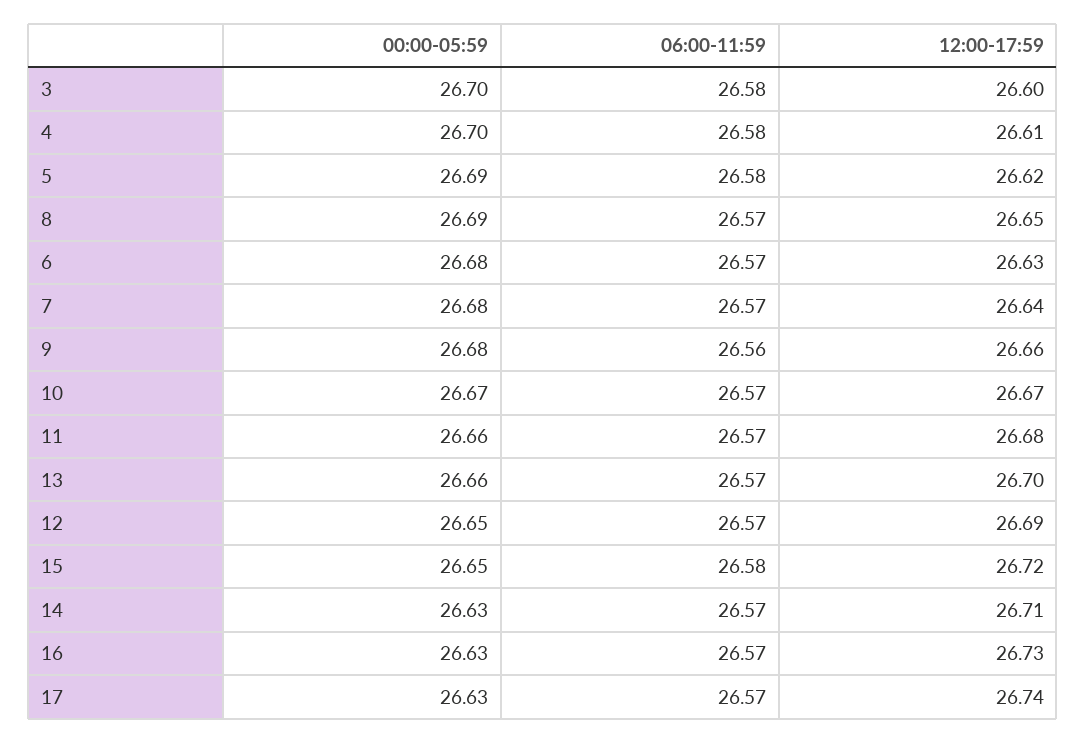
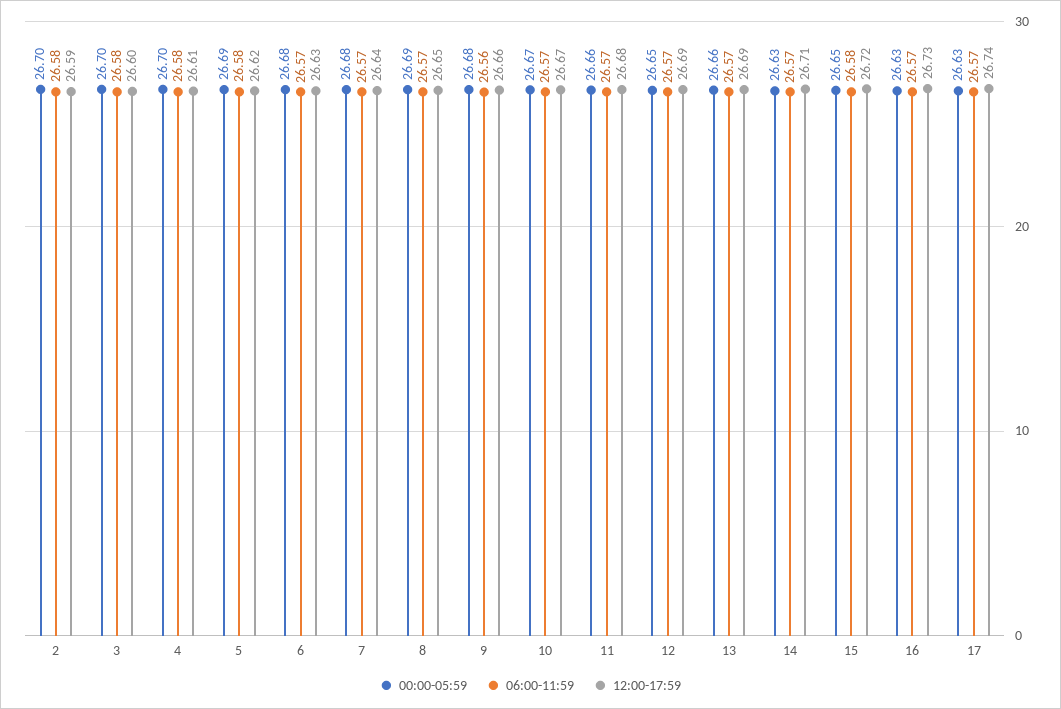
12:00-17:59, 13: 26.7 -> 26.69
00:00-05:59, 2: none -> 26.7
06:00-11:59, 2: none -> 26.58
12:00-17:59, 2: none -> 26.59

